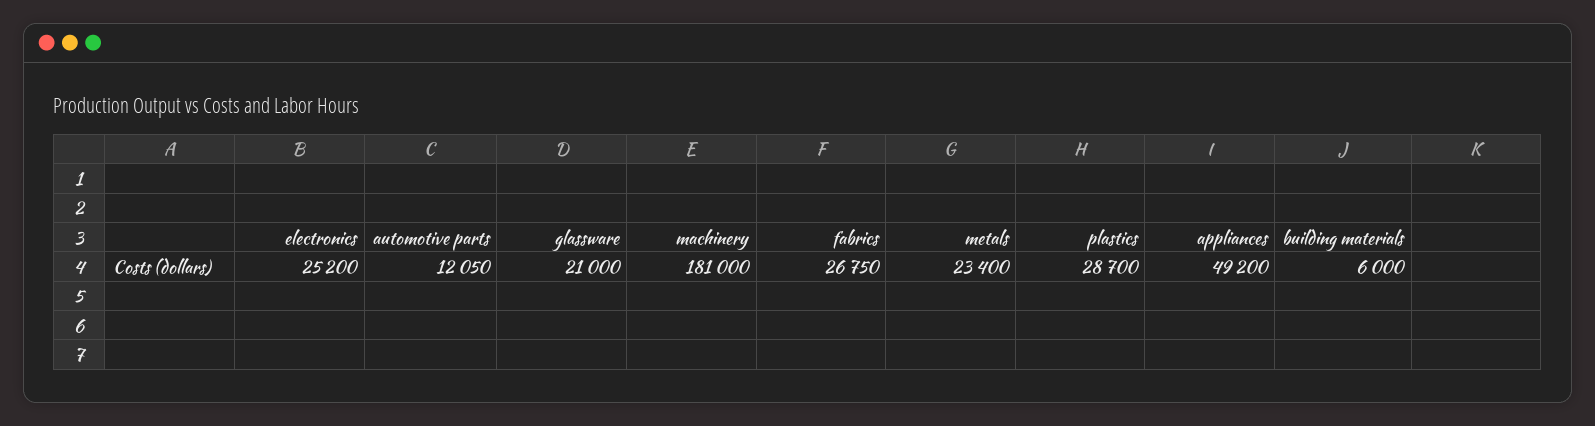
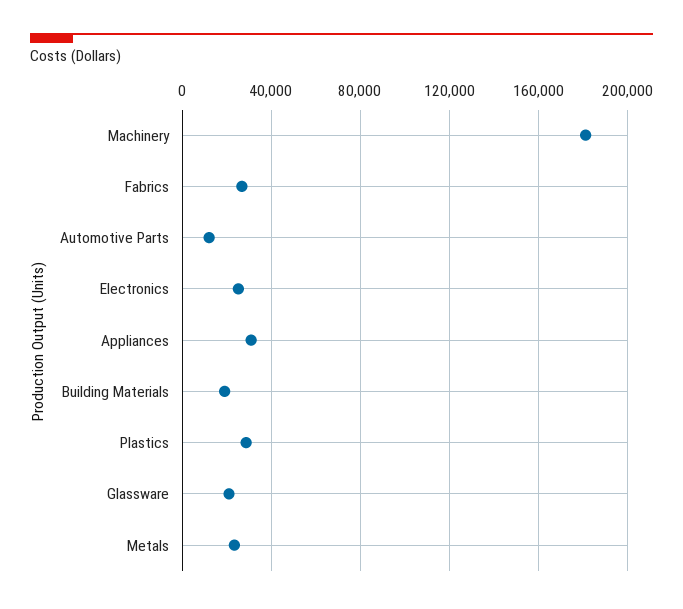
appliances: 49200 -> 30000
building materials: 6000 -> 20000

